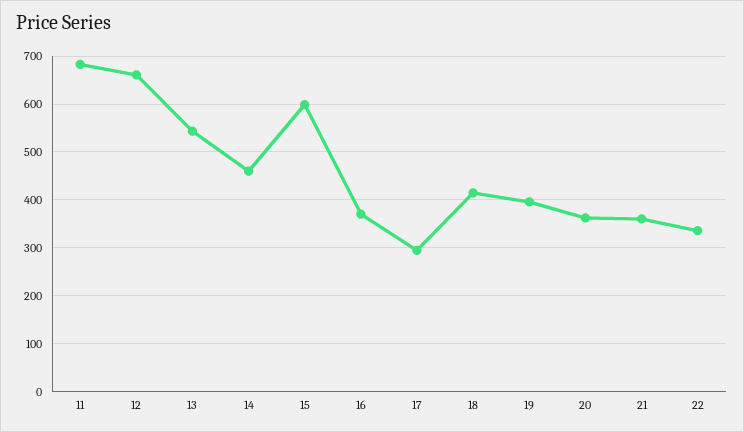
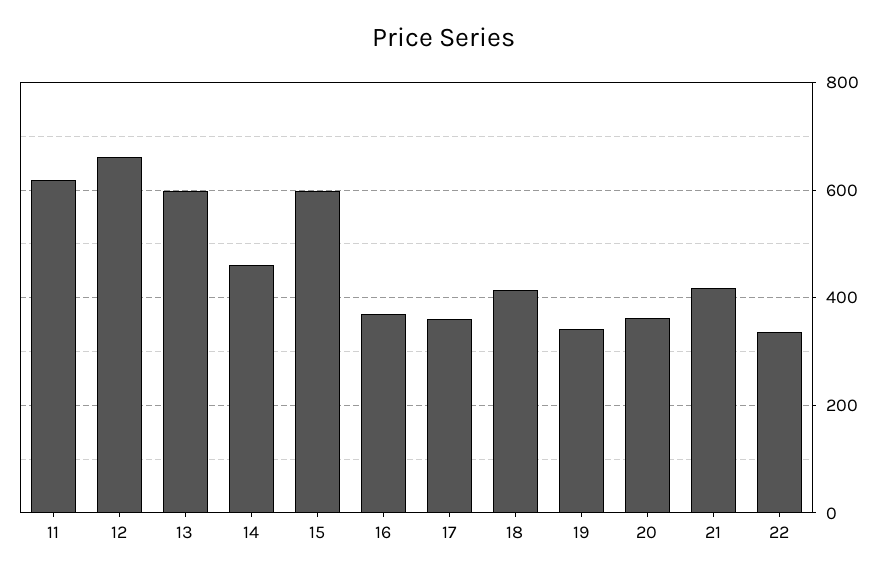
11: 680 -> 620
13: 540 -> 600
17: 300 -> 360
19: 400 -> 340
21: 360 -> 420

